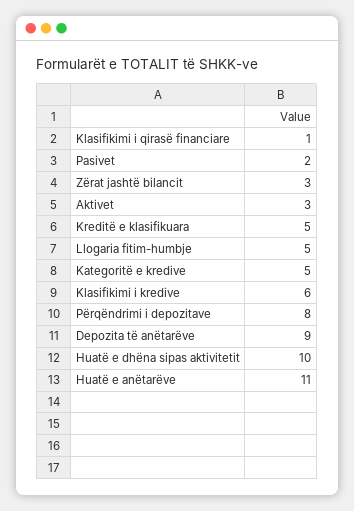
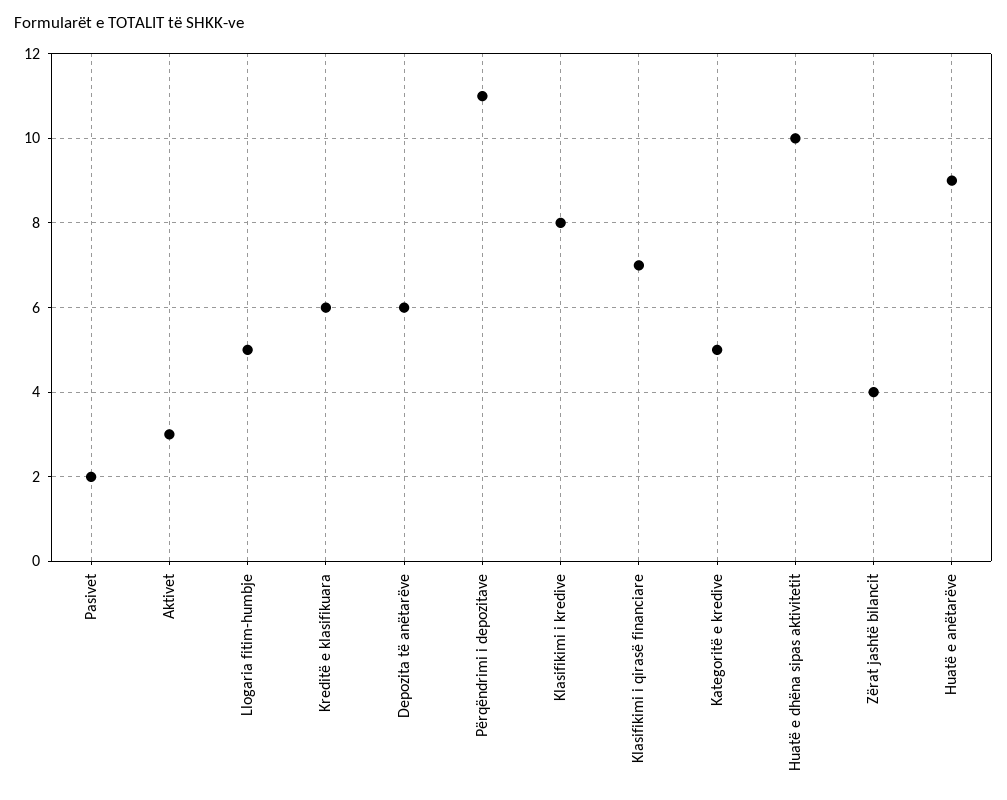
Klasifikimi i qirasë financiare: 1 -> 7
Zërat jashtë bilancit: 3 -> 4
Kreditë e klasifikuara: 5 -> 6
Klasifikimi i kredive: 6 -> 8
Përqëndrimi i depozitave: 8 -> 11
Depozita të anëtarëve: 9 -> 6
Huatë e anëtarëve: 11 -> 9

